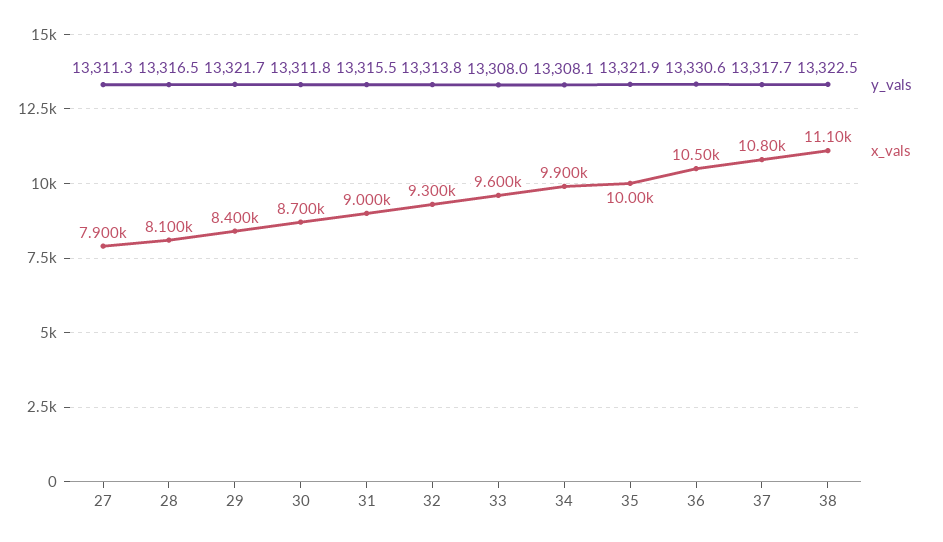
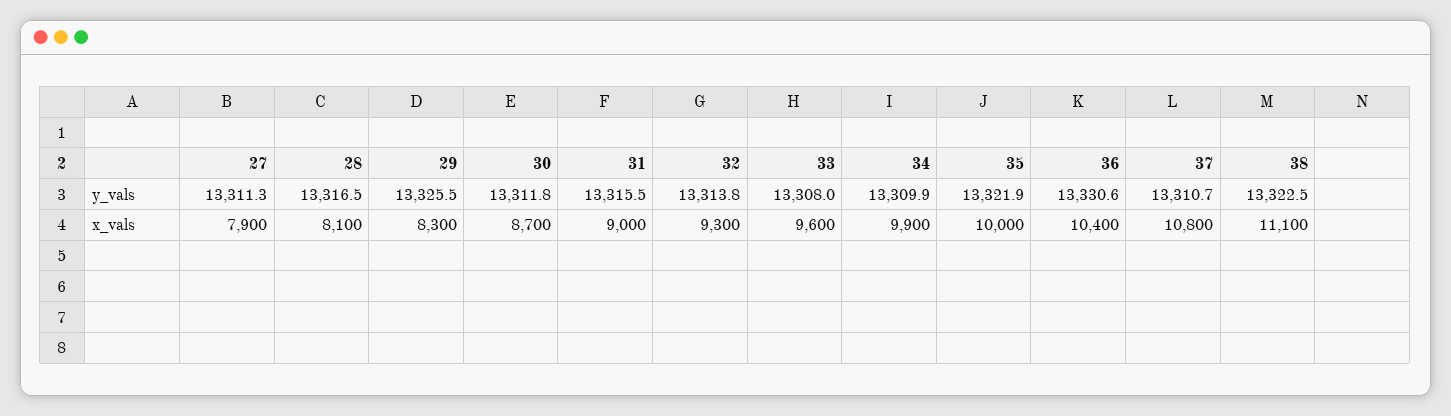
y_vals, 29: 13321.7 -> 13325.5
x_vals, 29: 8400 -> 8300
y_vals, 34: 13308.1 -> 13309.9
x_vals, 36: 10500 -> 10400
y_vals, 37: 13317.7 -> 13310.7

